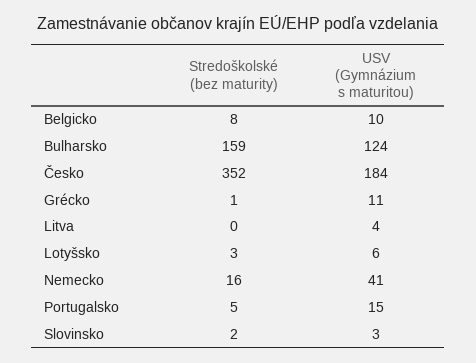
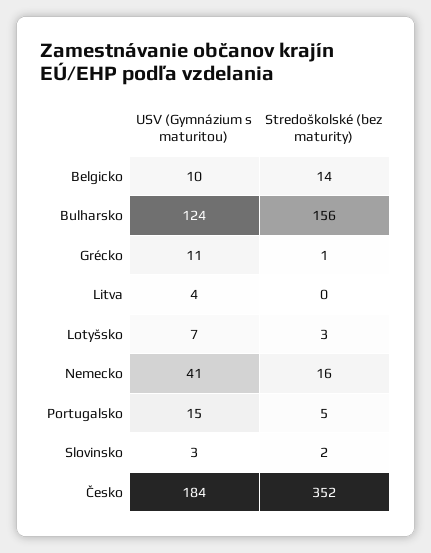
Stredoškolské (bez maturity), Belgicko: 8 -> 14
Stredoškolské (bez maturity), Bulharsko: 159 -> 156
USV (Gymnázium s maturitou), Lotyšsko: 6 -> 7

